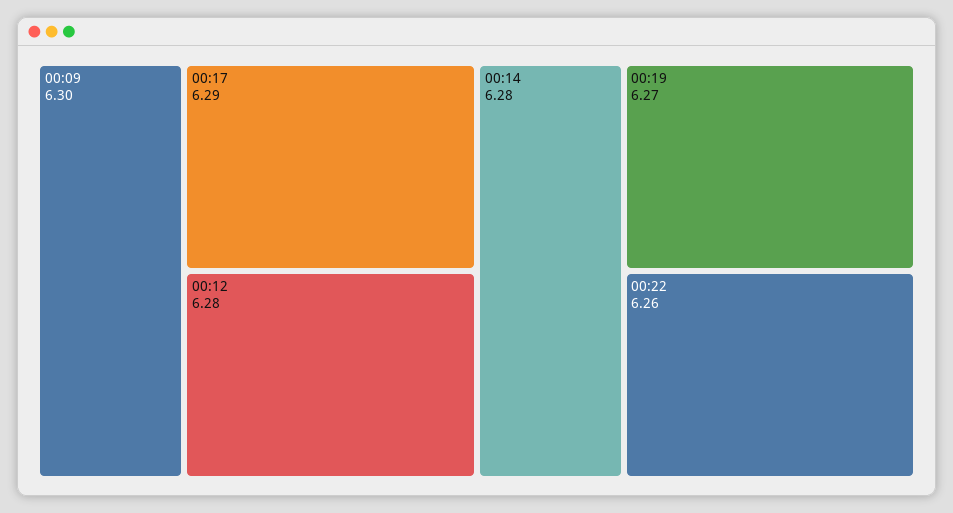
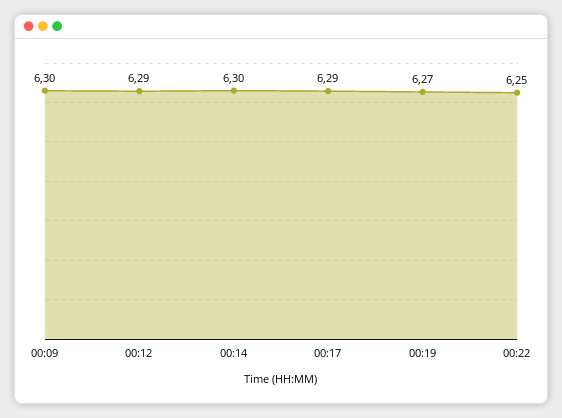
00:12: 6.28 -> 6.29
00:14: 6.28 -> 6.3
00:22: 6.26 -> 6.25

